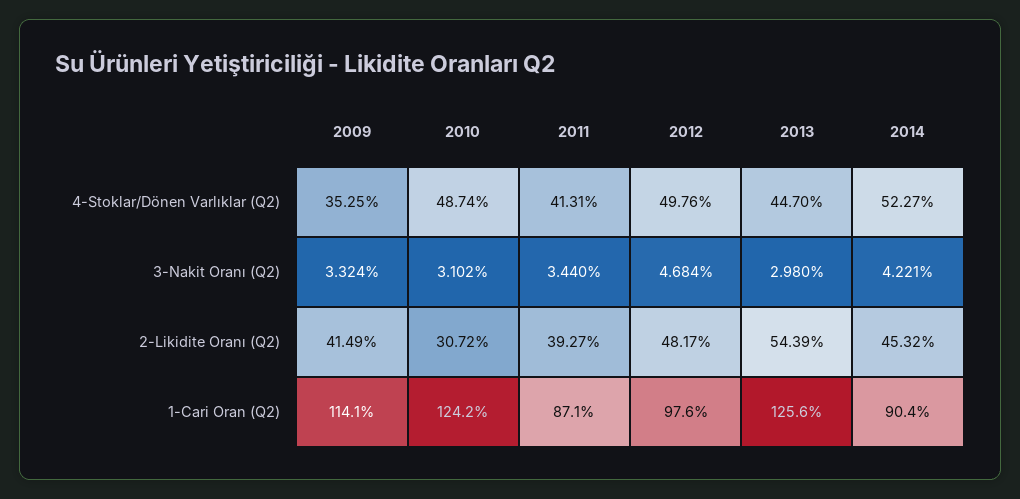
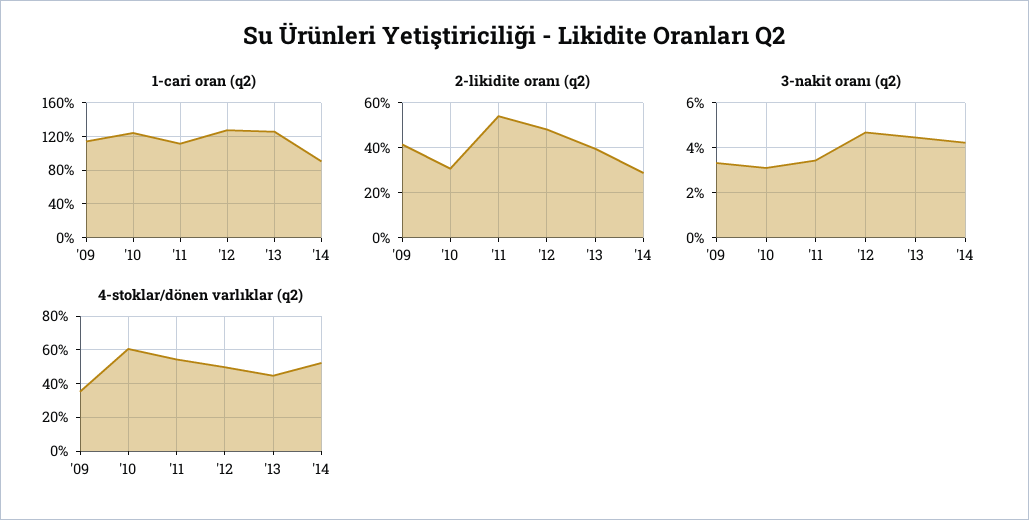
4-Stoklar/Dönen Varlıklar (Q2), 2010: 48.74 -> 60
4-Stoklar/Dönen Varlıklar (Q2), 2011: 41.31 -> 55
3-Nakit Oranı (Q2), 2013: 2.98 -> 4.5
2-Likidite Oranı (Q2), 2011: 39.27 -> 55
2-Likidite Oranı (Q2), 2013: 54.39 -> 40
2-Likidite Oranı (Q2), 2014: 45.32 -> 30
1-Cari Oran (Q2), 2011: 87.1 -> 110
1-Cari Oran (Q2), 2012: 97.6 -> 130

